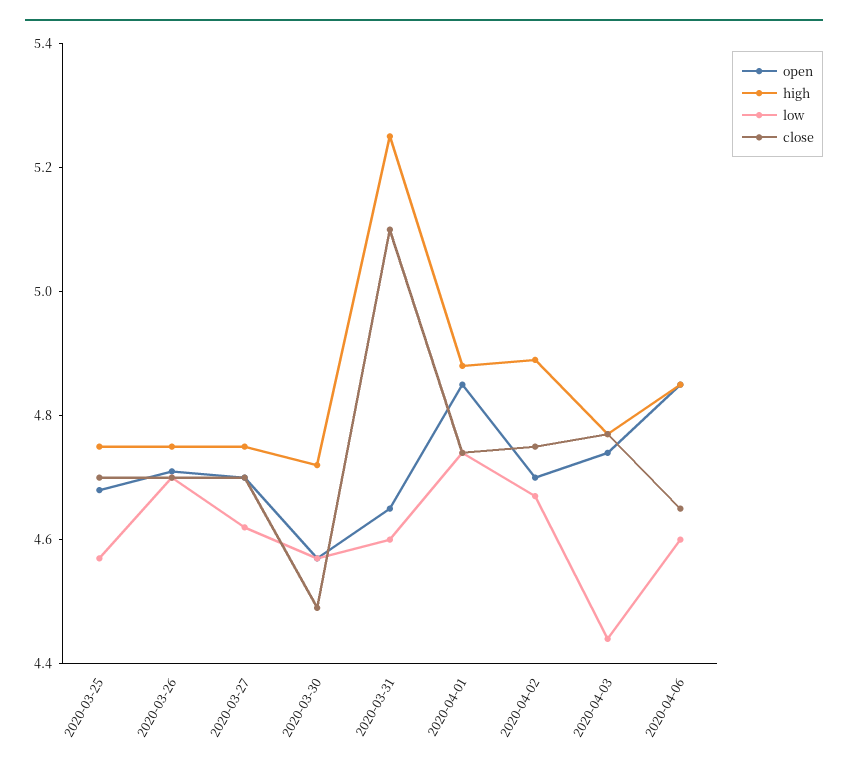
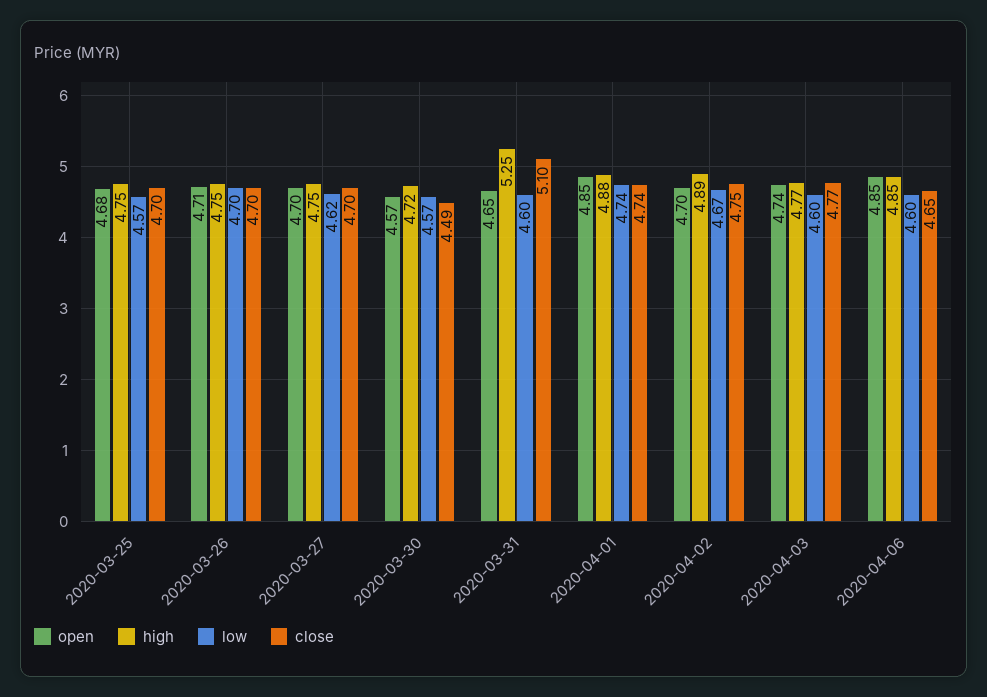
low, 2020-04-03: 4.45 -> 4.6

